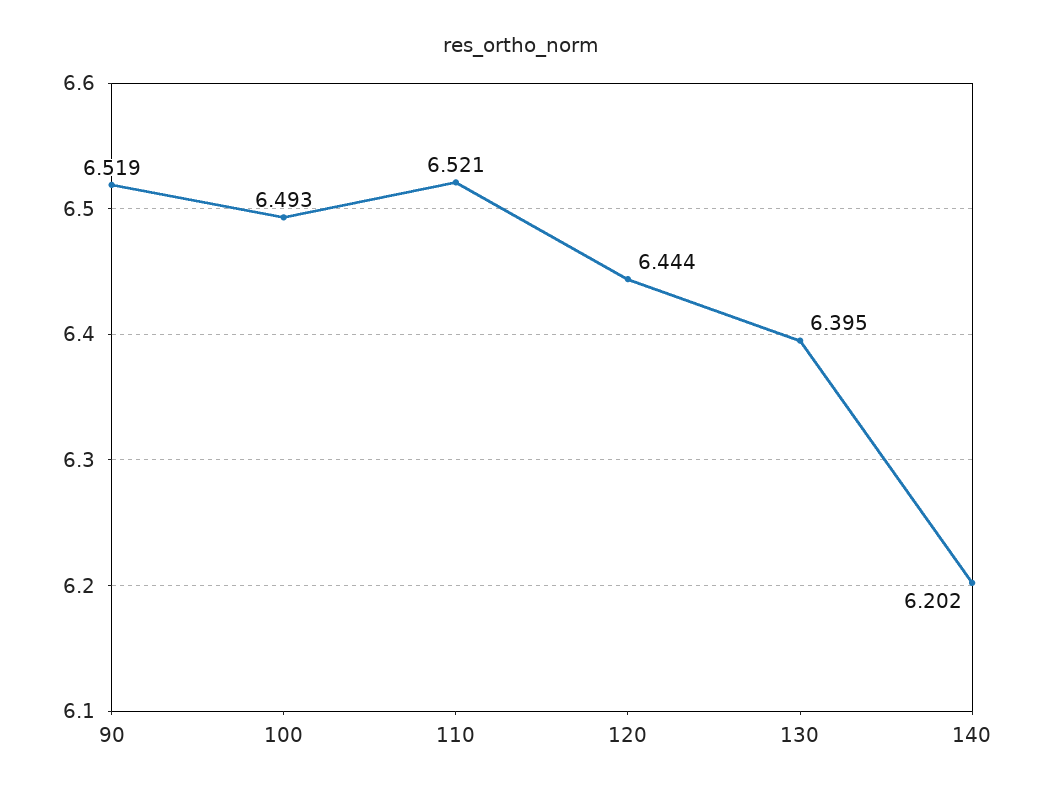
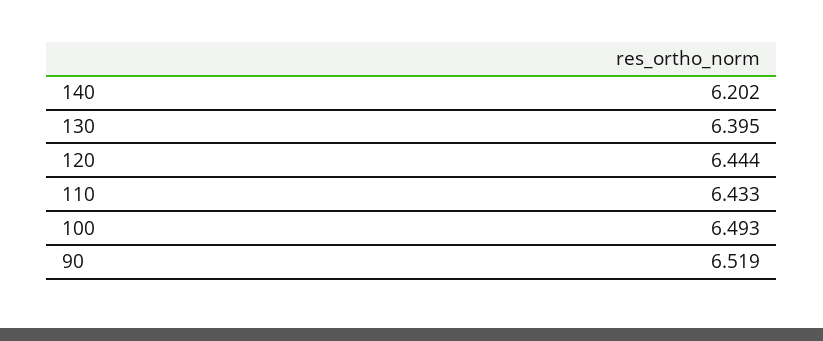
110: 6.521 -> 6.433

